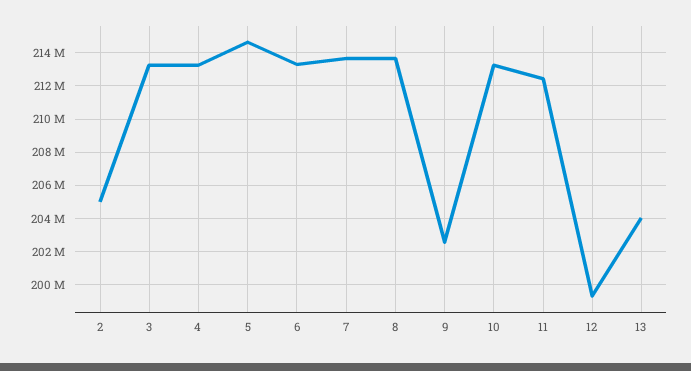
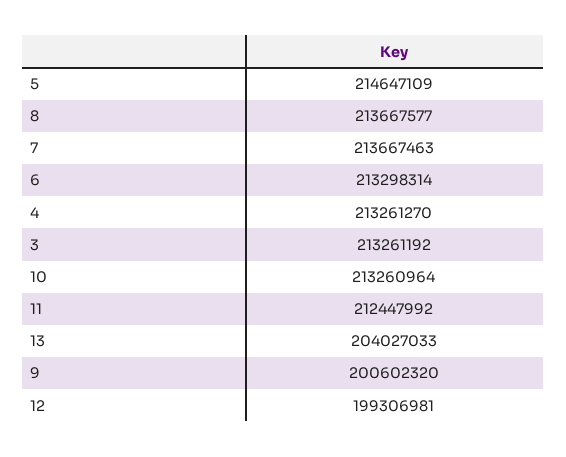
2: 205000000 -> none
9: 202500000 -> 200602320

